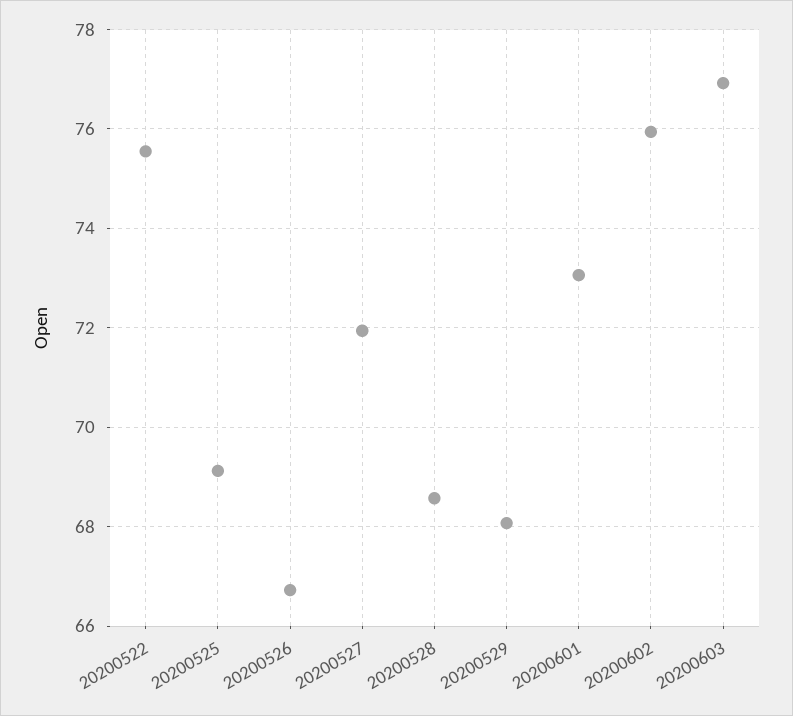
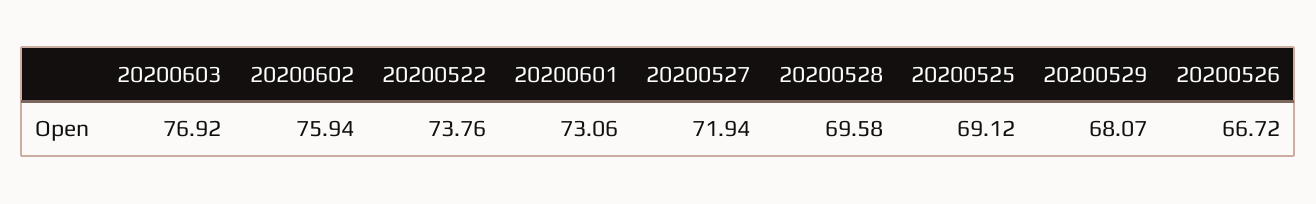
20200522: 75.6 -> 73.76
20200528: 68.6 -> 69.58

